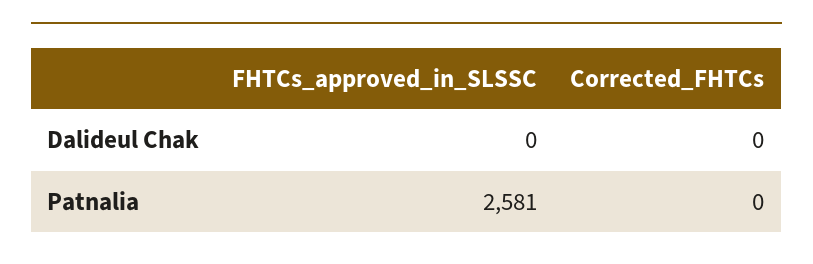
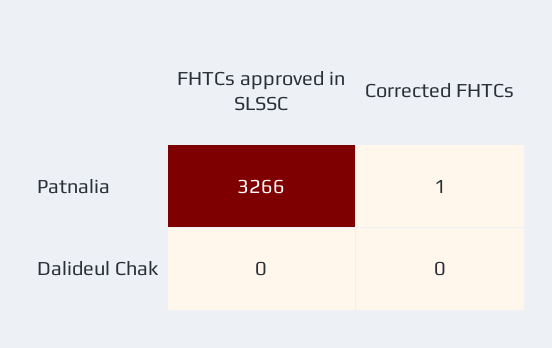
FHTCs_approved_in_SLSSC, Patnalia: 2581 -> 3266
Corrected_FHTCs, Patnalia: 0 -> 1

